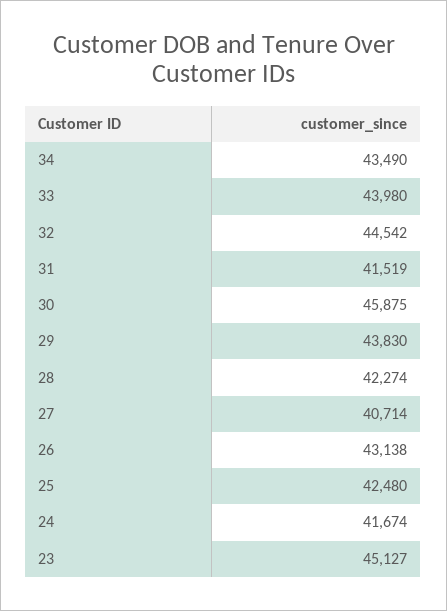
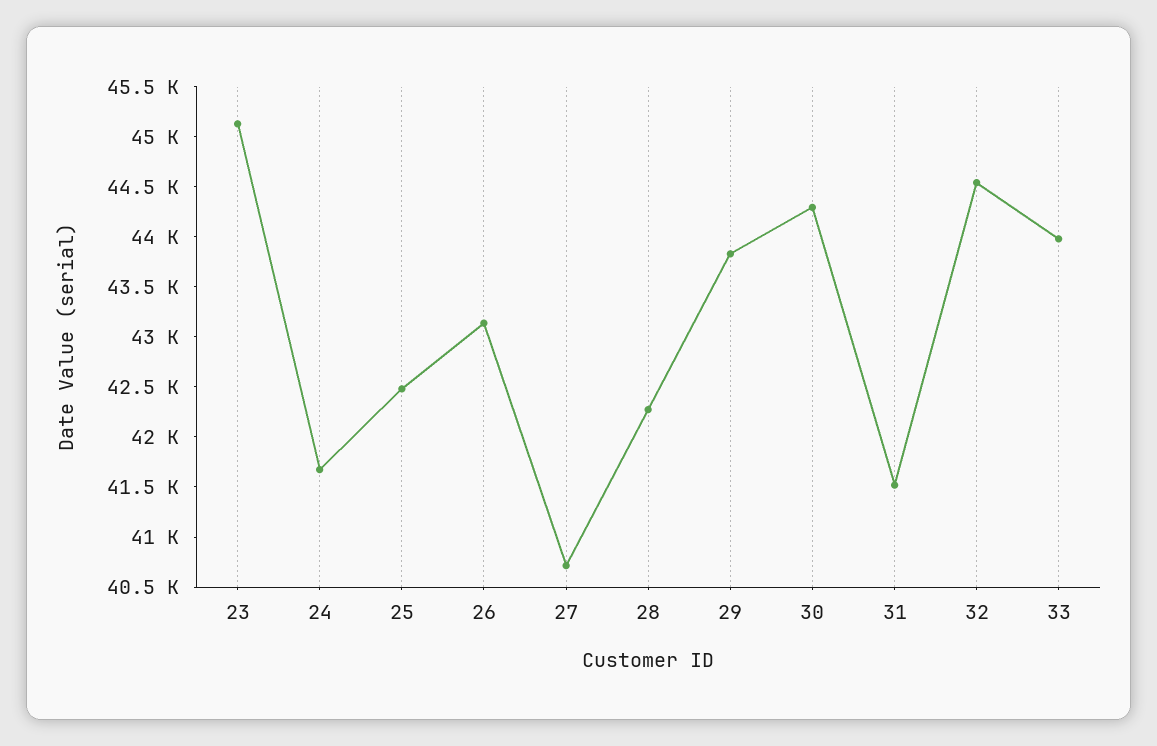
34: 43490 -> none
30: 45875 -> 44300

